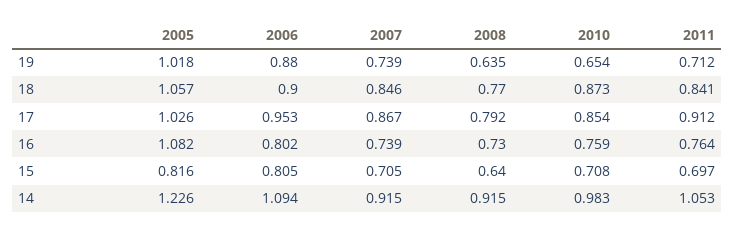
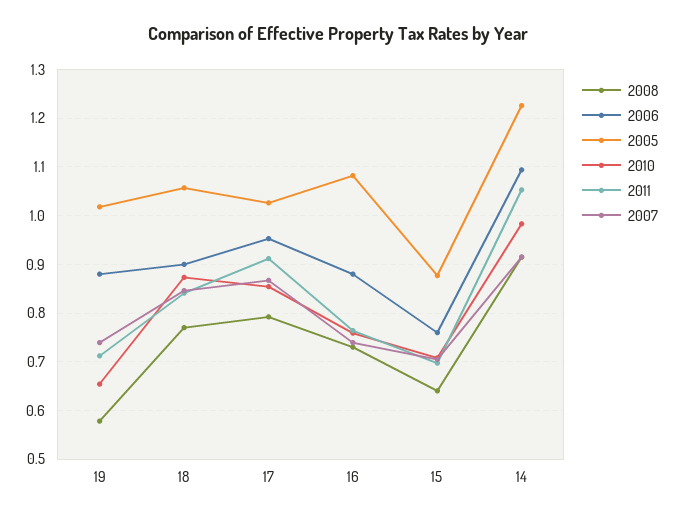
2008, 19: 0.635 -> 0.58
2006, 16: 0.802 -> 0.88
2005, 15: 0.816 -> 0.88
2006, 15: 0.805 -> 0.76

